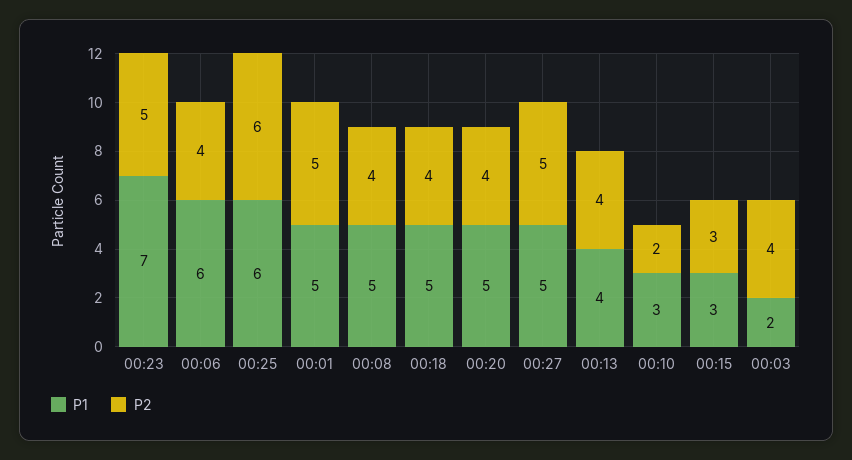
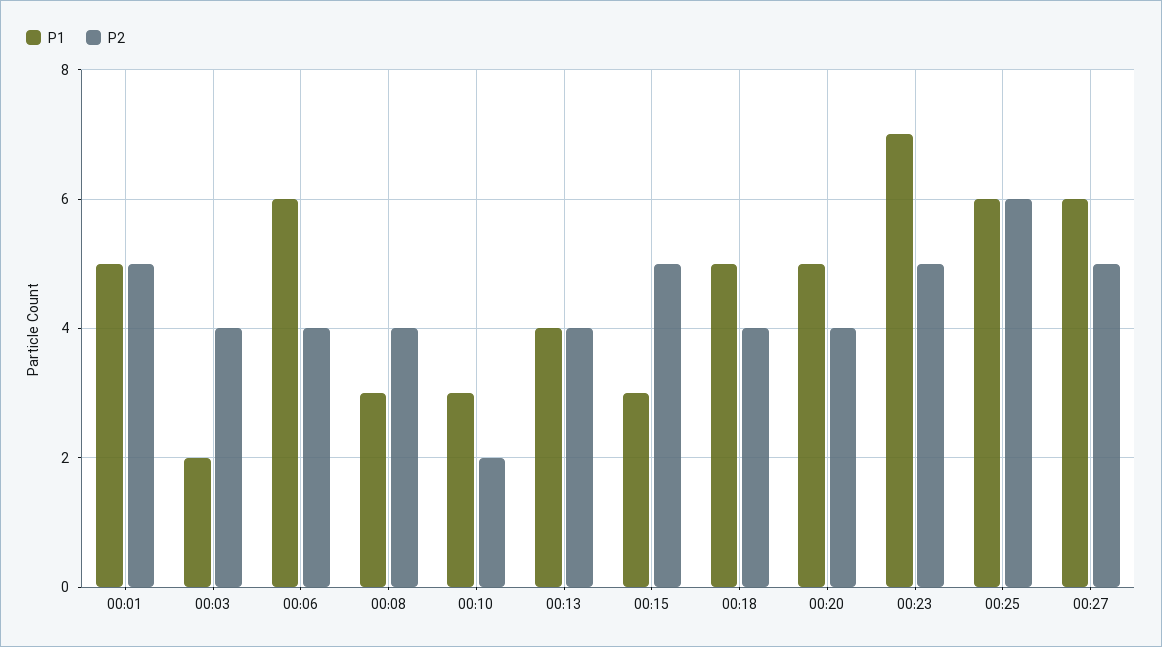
P1, 00:08: 5 -> 3
P1, 00:27: 5 -> 6
P2, 00:15: 3 -> 5

